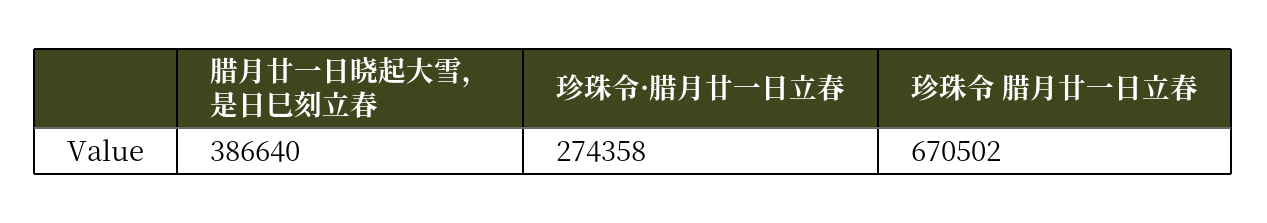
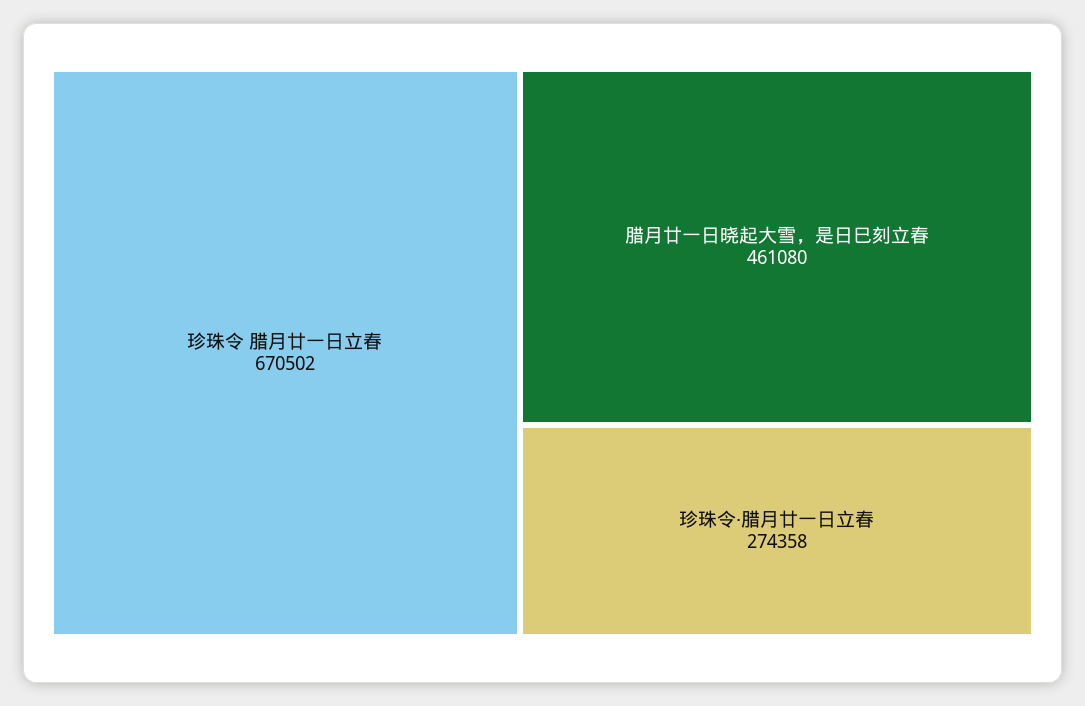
腊月廿一日晓起大雪，是日巳刻立春: 386640 -> 461080

